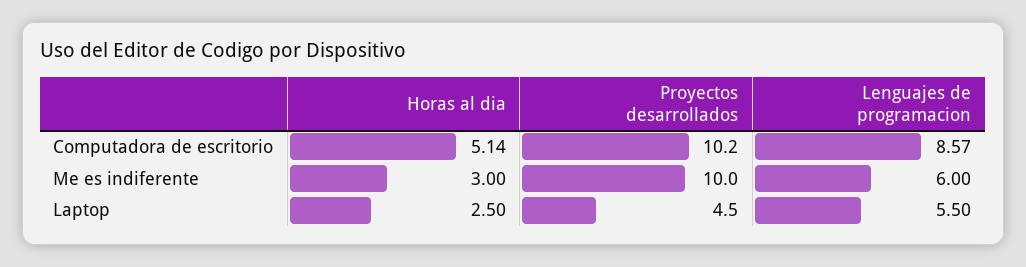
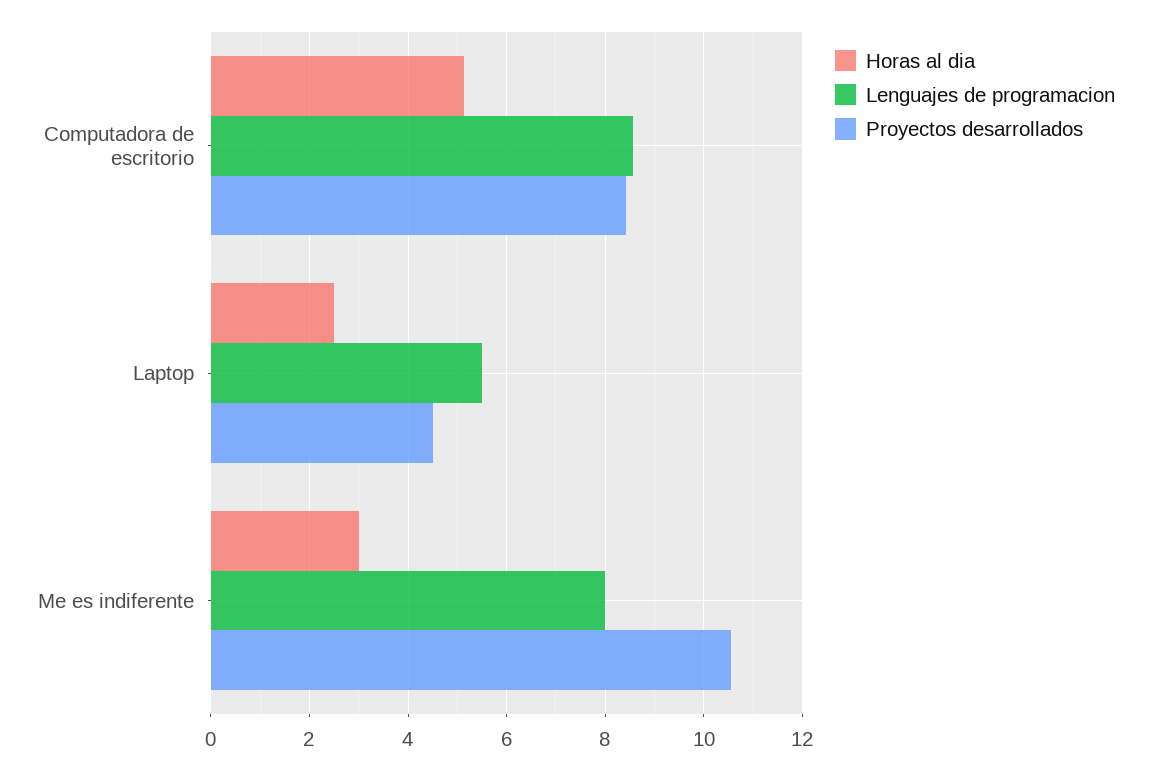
Proyectos desarrollados, Computadora de escritorio: 10.2 -> 8.4
Proyectos desarrollados, Me es indiferente: 10 -> 10.6
Lenguajes de programacion, Me es indiferente: 6 -> 8

